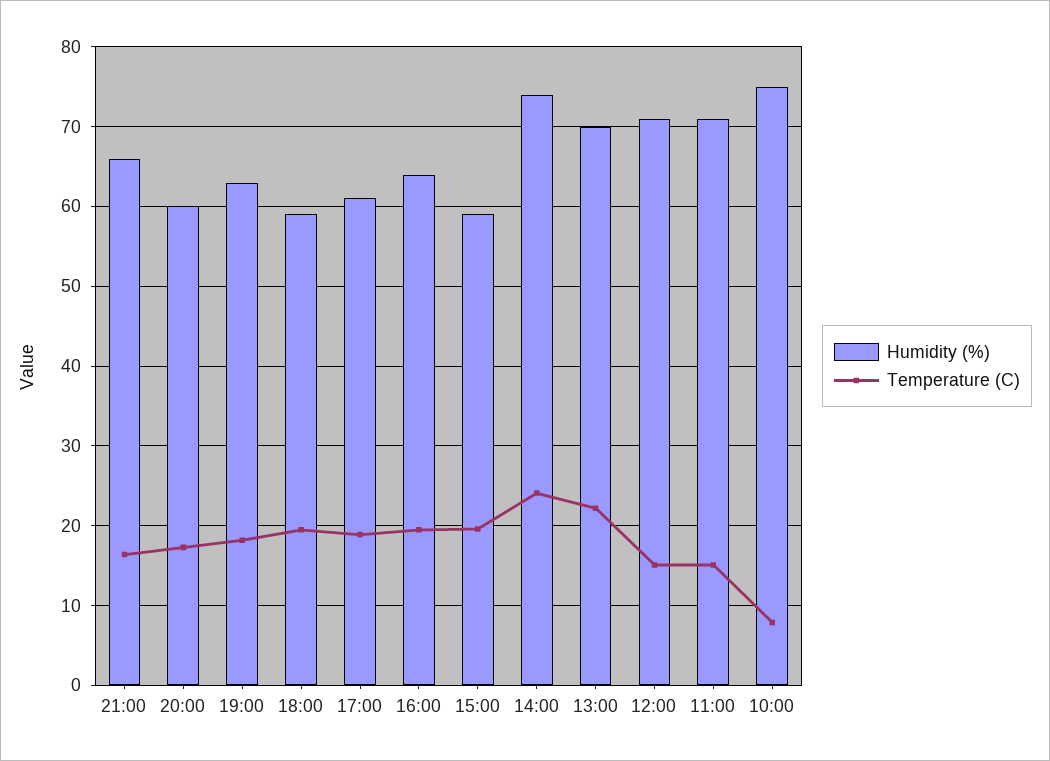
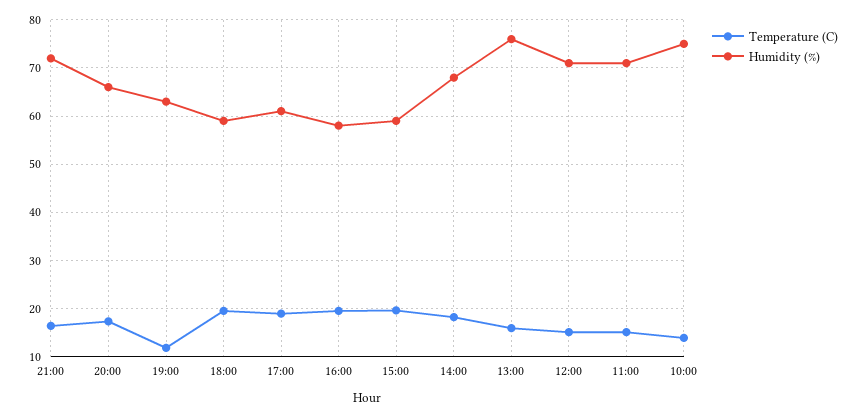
Humidity (%), 21:00: 66 -> 72
Humidity (%), 20:00: 60 -> 66
Temperature (C), 19:00: 18 -> 12
Humidity (%), 16:00: 64 -> 58
Humidity (%), 14:00: 74 -> 68
Temperature (C), 14:00: 24 -> 18
Humidity (%), 13:00: 70 -> 76
Temperature (C), 13:00: 22 -> 16
Temperature (C), 10:00: 8 -> 14

